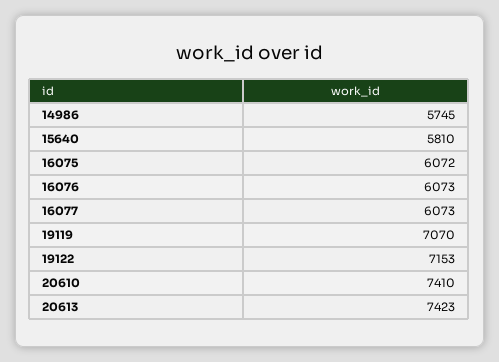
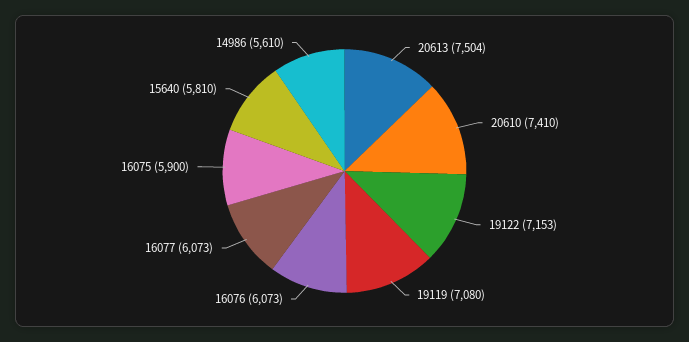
14986: 5745 -> 5610
16075: 6072 -> 5900
19119: 7070 -> 7080
20613: 7423 -> 7504

